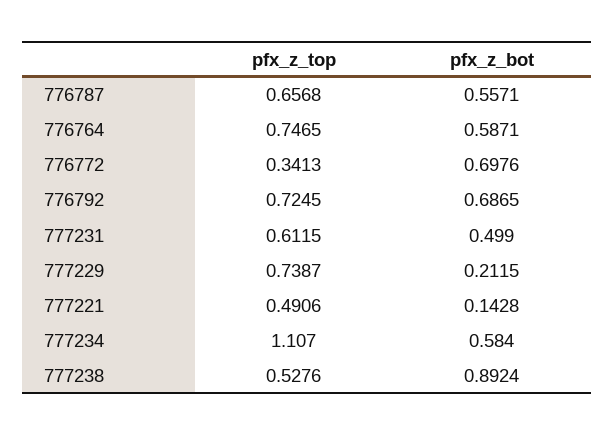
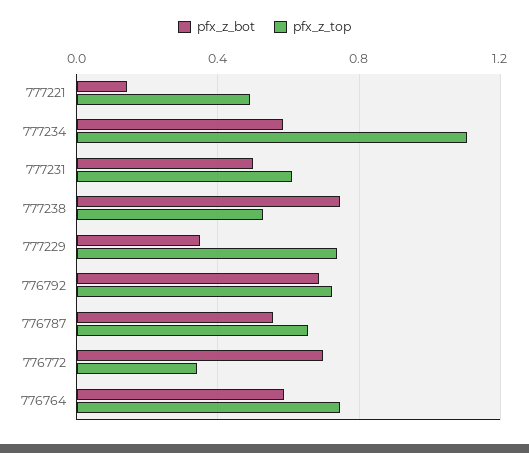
pfx_z_bot, 777229: 0.2115 -> 0.35
pfx_z_bot, 777238: 0.8924 -> 0.75

